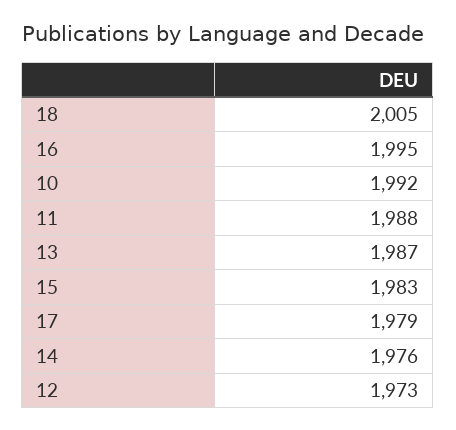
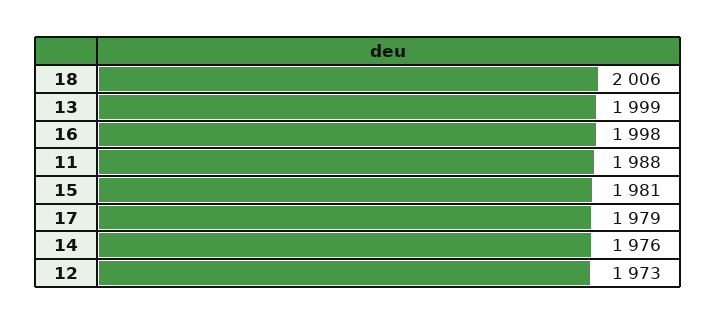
18: 2005 -> 2006
16: 1995 -> 1998
10: 1992 -> none
13: 1987 -> 1999
15: 1983 -> 1981

